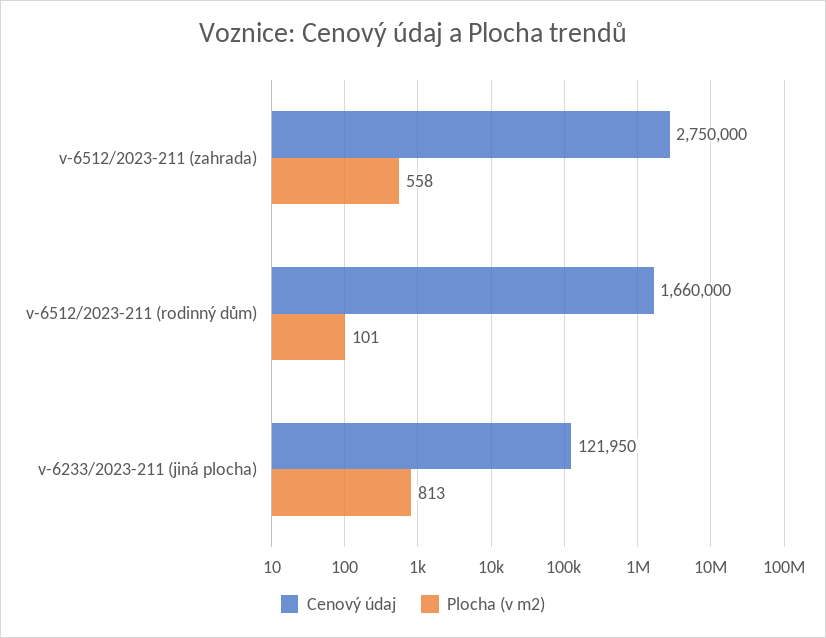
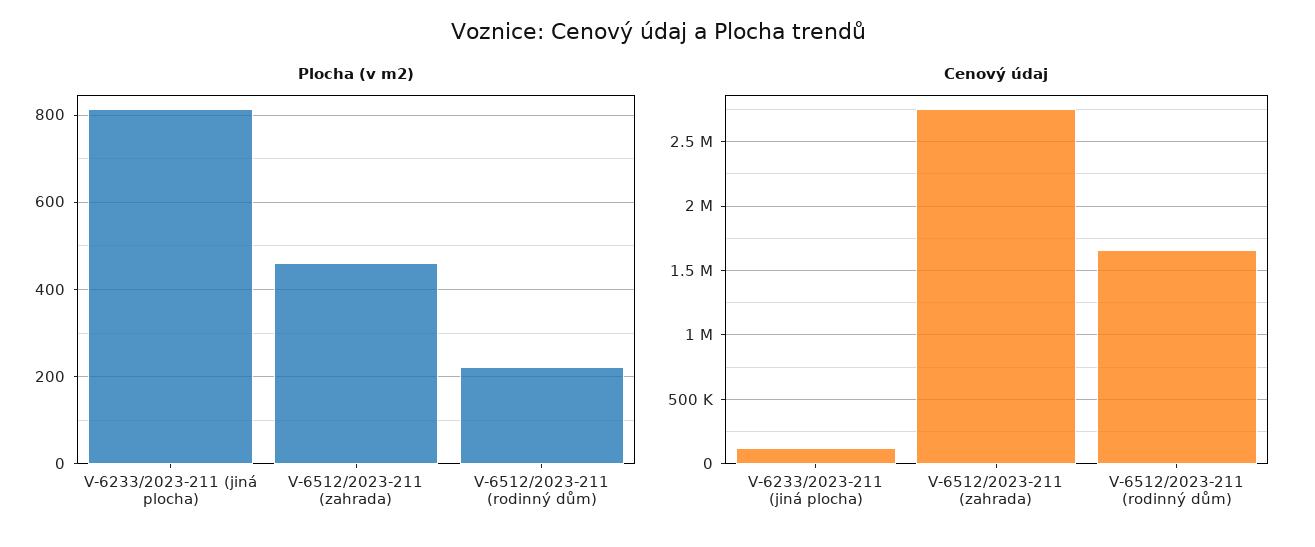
Plocha (v m2), v-6512/2023-211 (zahrada): 558 -> 460
Plocha (v m2), v-6512/2023-211 (rodinný dům): 101 -> 220

